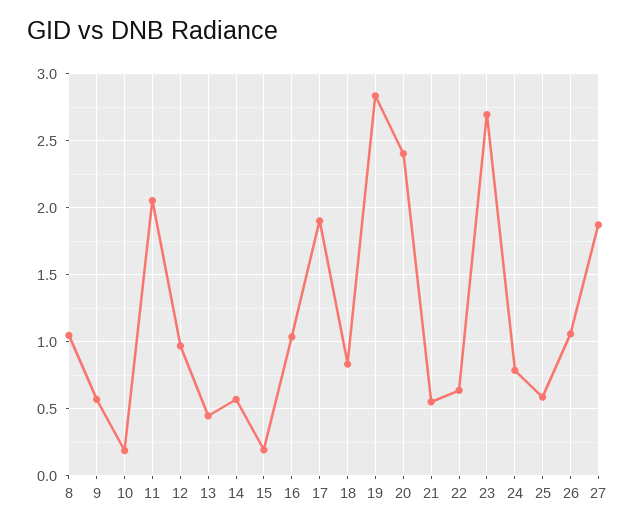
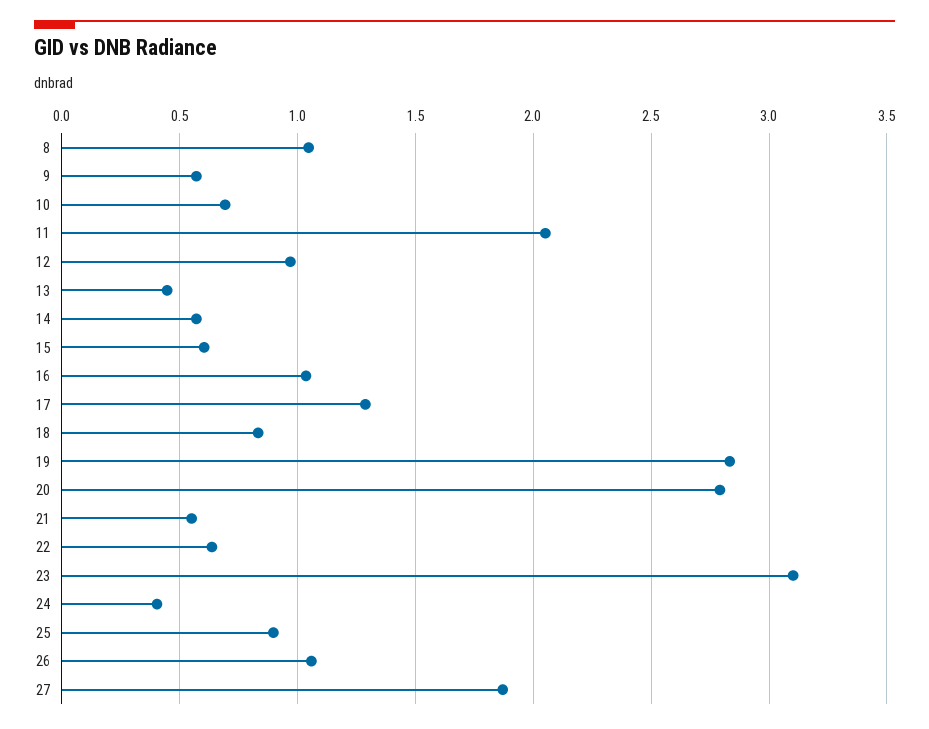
10: 0.2 -> 0.7
15: 0.2 -> 0.6
17: 1.9 -> 1.3
20: 2.4 -> 2.8
23: 2.7 -> 3.1
24: 0.8 -> 0.4
25: 0.6 -> 0.9

